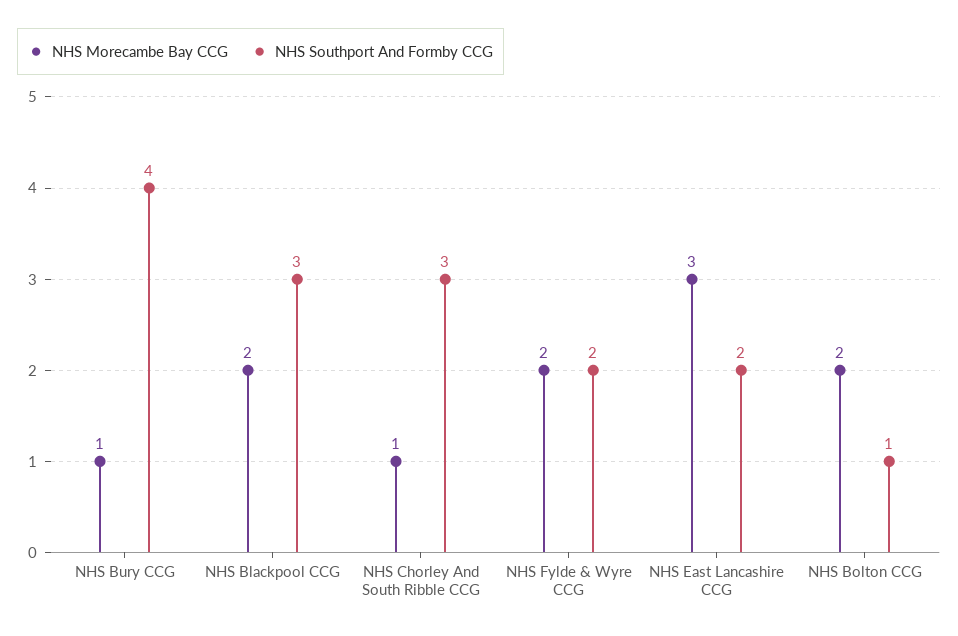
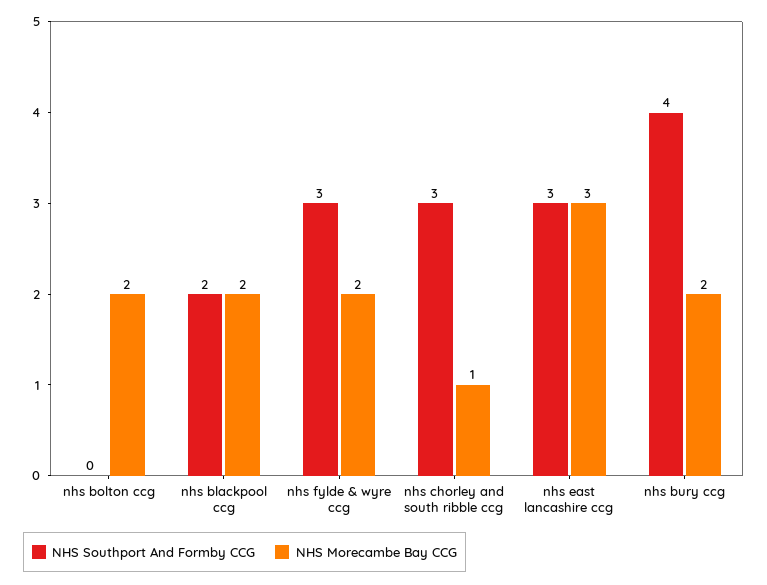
NHS Morecambe Bay CCG, NHS Bury CCG: 1 -> 2
NHS Southport And Formby CCG, NHS Blackpool CCG: 3 -> 2
NHS Southport And Formby CCG, NHS Fylde & Wyre CCG: 2 -> 3
NHS Southport And Formby CCG, NHS East Lancashire CCG: 2 -> 3
NHS Southport And Formby CCG, NHS Bolton CCG: 1 -> 0

